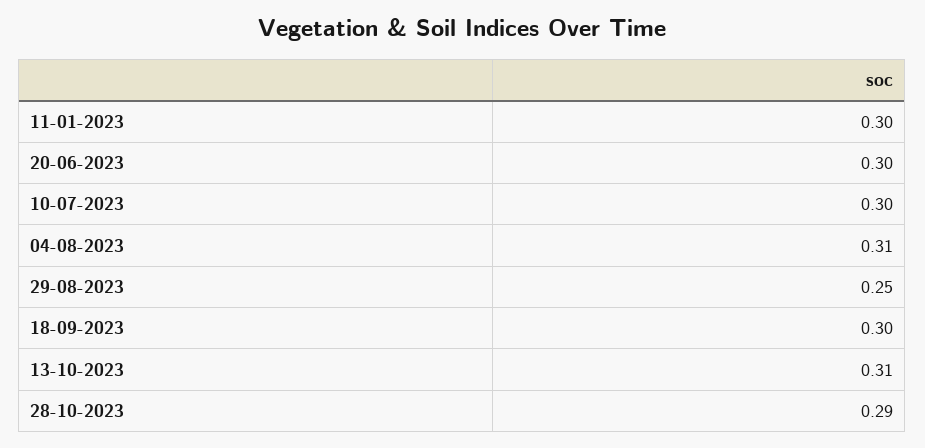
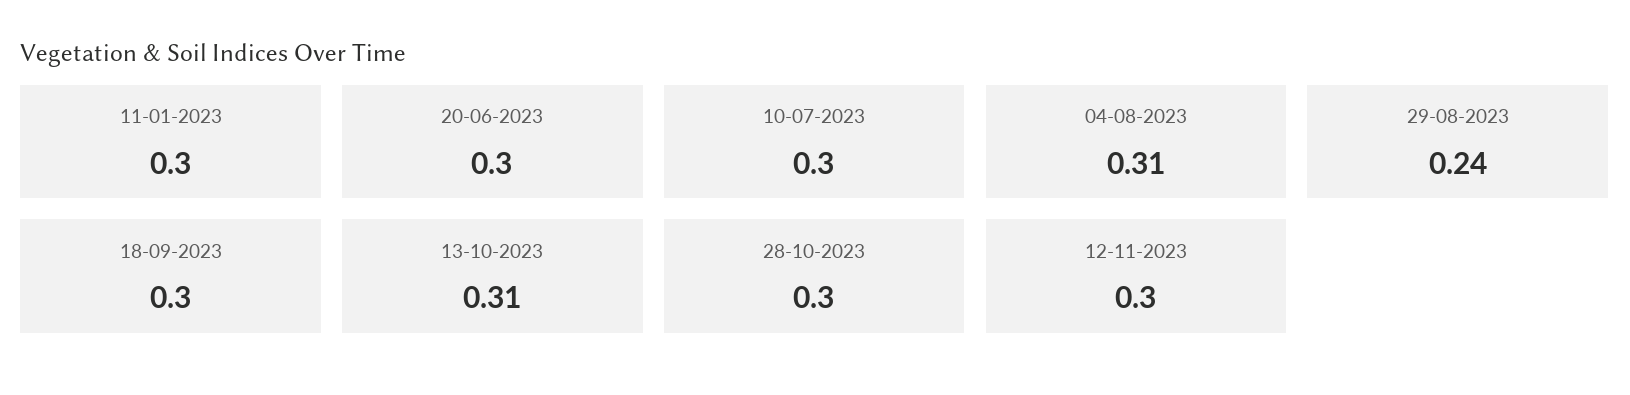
29-08-2023: 0.25 -> 0.24
28-10-2023: 0.29 -> 0.3
12-11-2023: none -> 0.3

